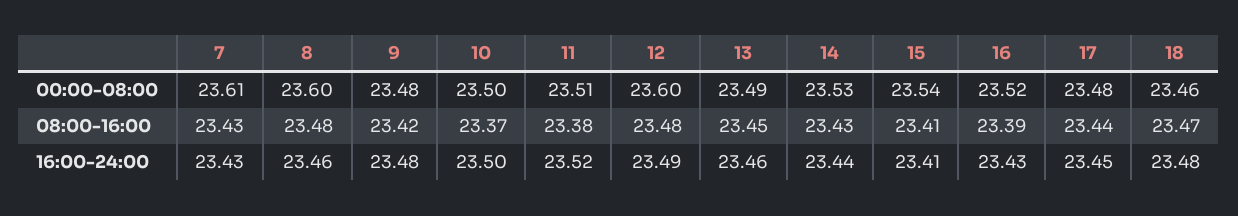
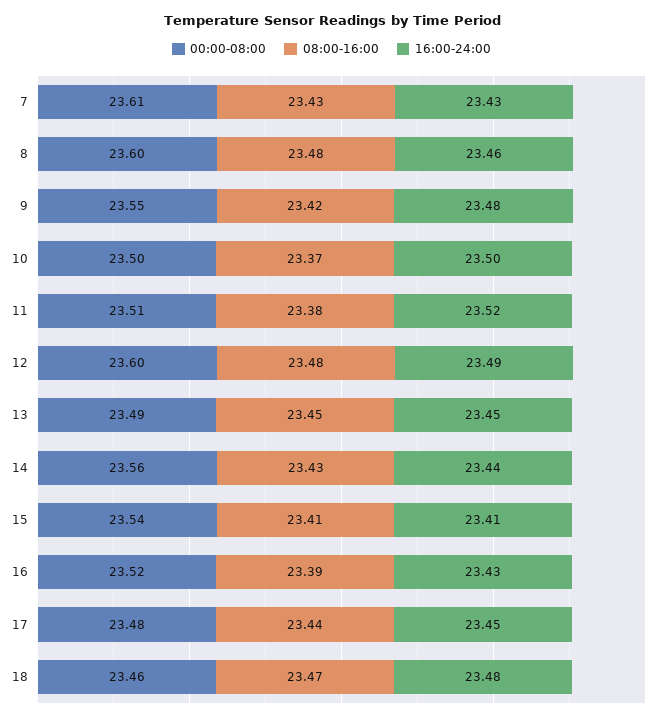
00:00-08:00, 9: 23.48 -> 23.55
00:00-08:00, 14: 23.53 -> 23.56
16:00-24:00, 13: 23.46 -> 23.45

